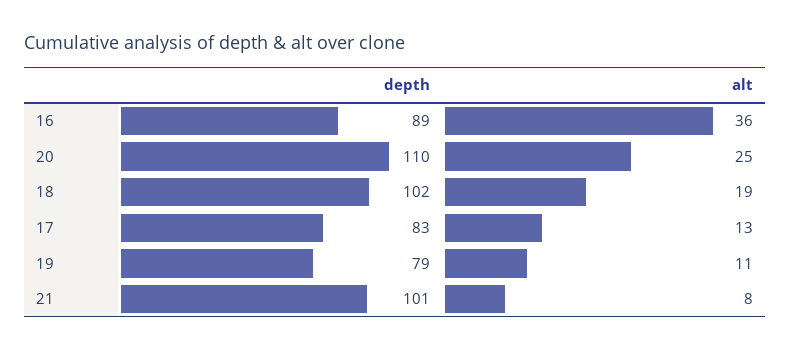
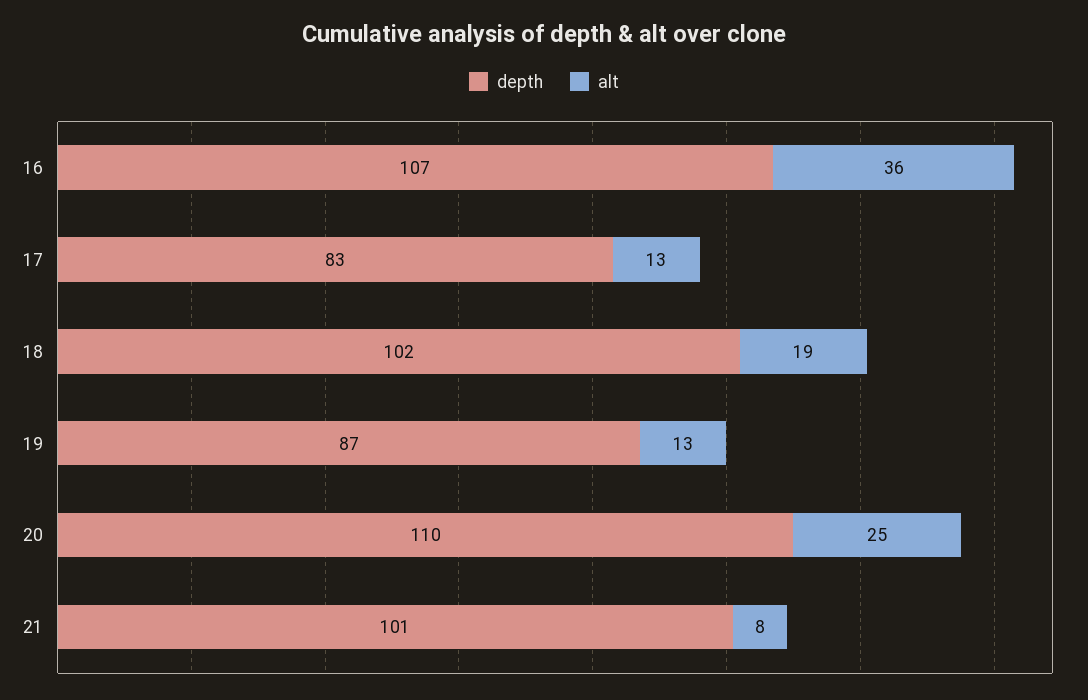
depth, 16: 89 -> 107
depth, 19: 79 -> 87
alt, 19: 11 -> 13

